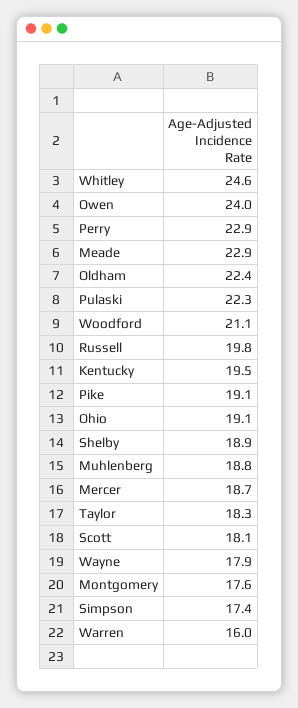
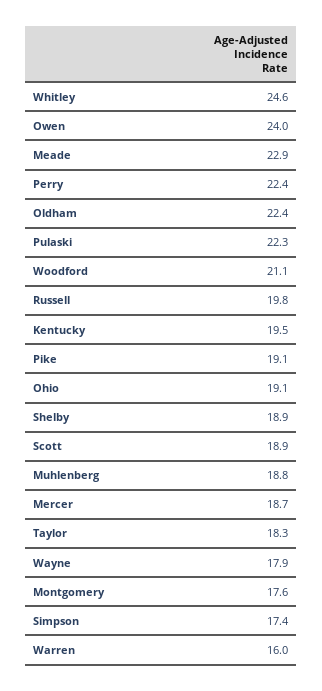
Perry: 22.9 -> 22.4
Scott: 18.1 -> 18.9

